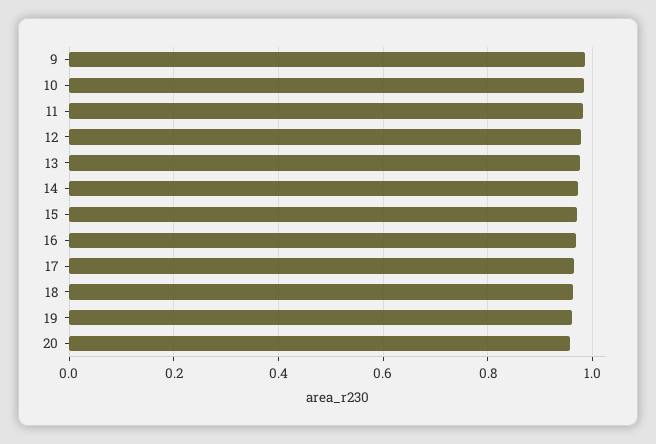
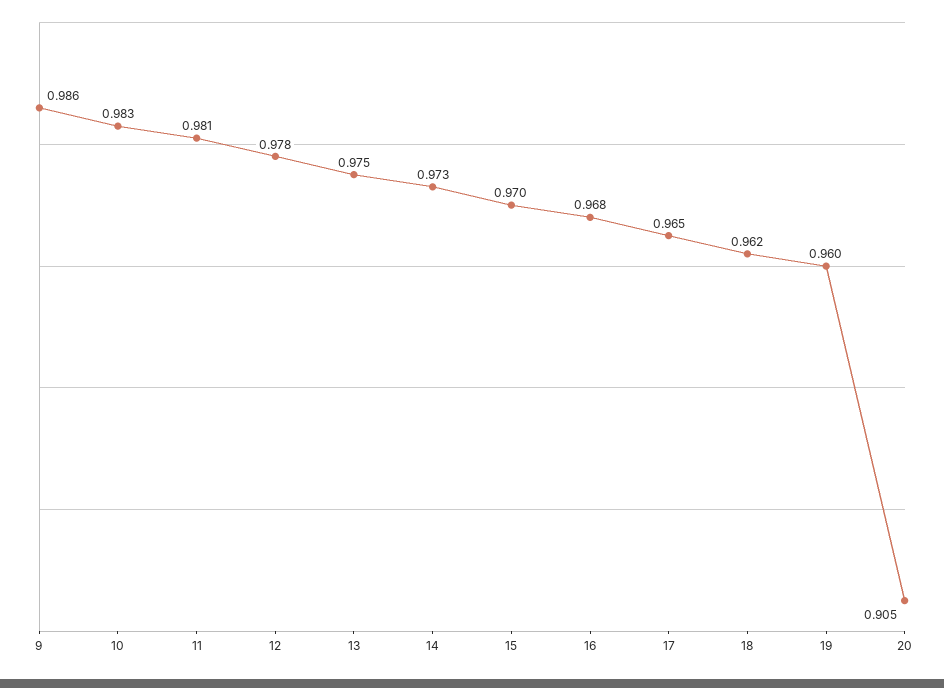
20: 0.96 -> 0.905

